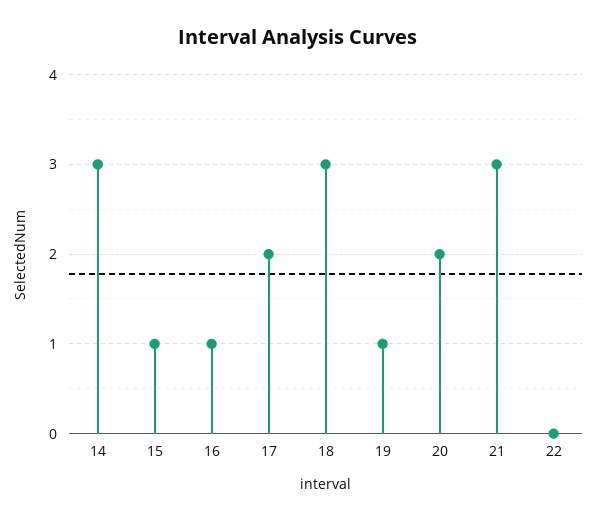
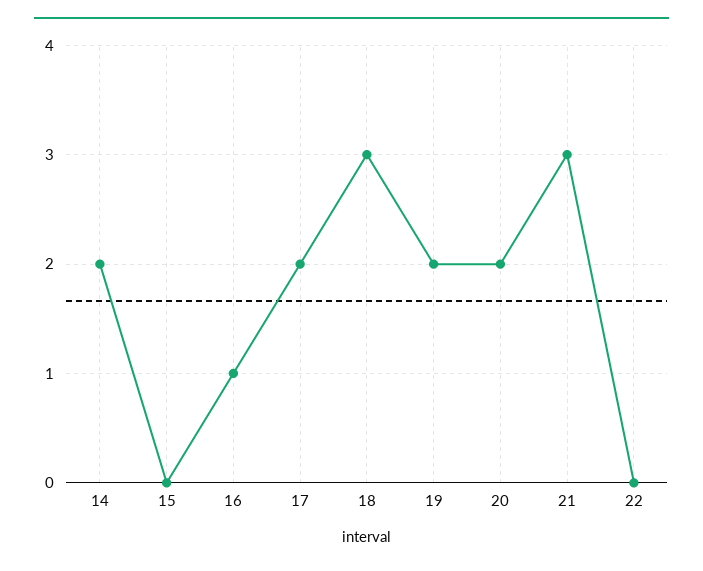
14: 3 -> 2
15: 1 -> 0
19: 1 -> 2

